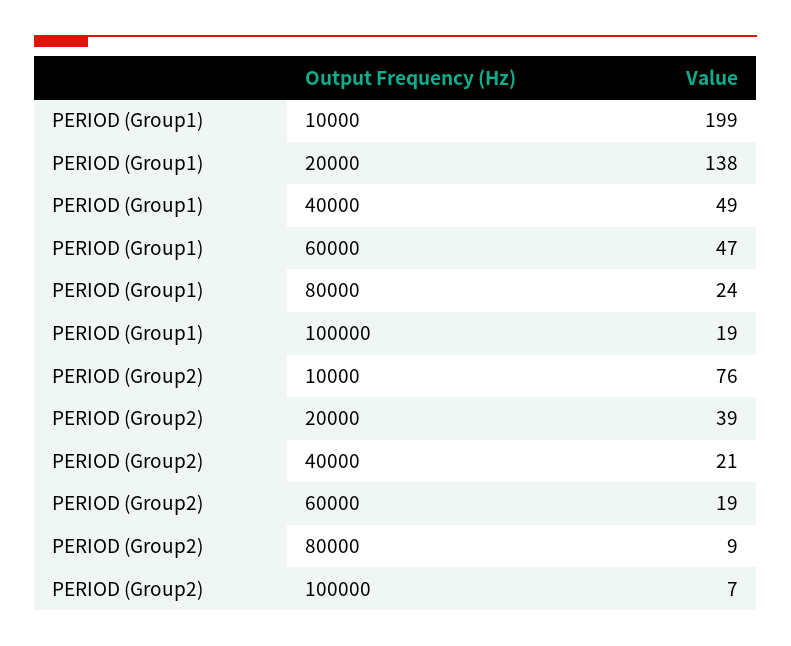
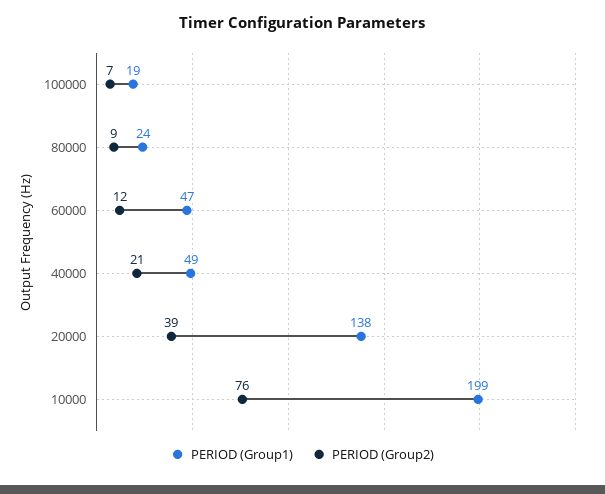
PERIOD (Group2), 60000: 19 -> 12

